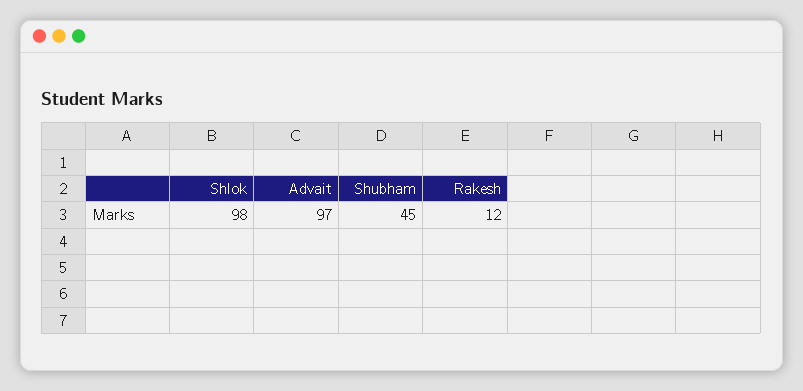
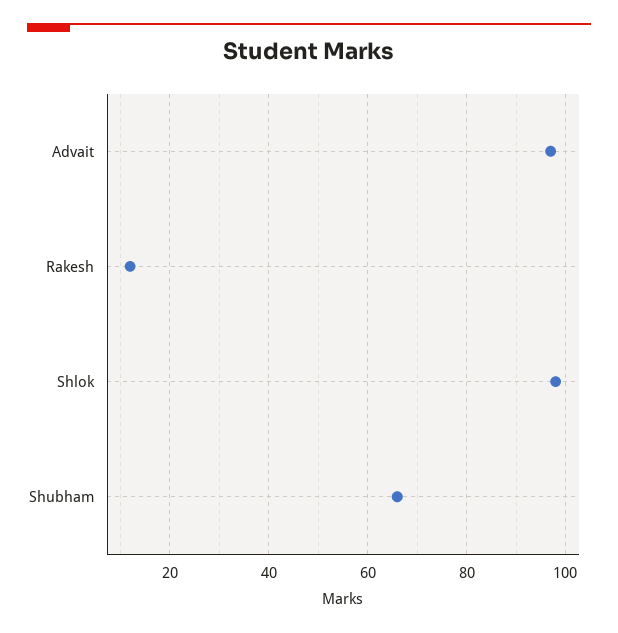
Shubham: 45 -> 65

